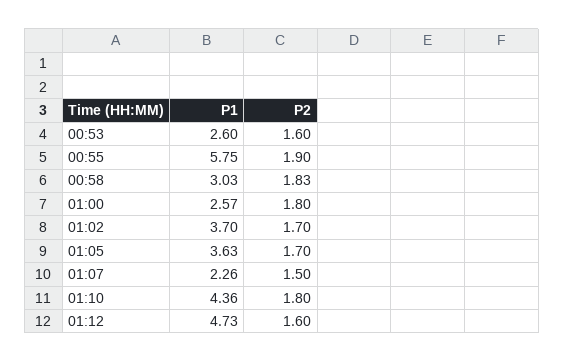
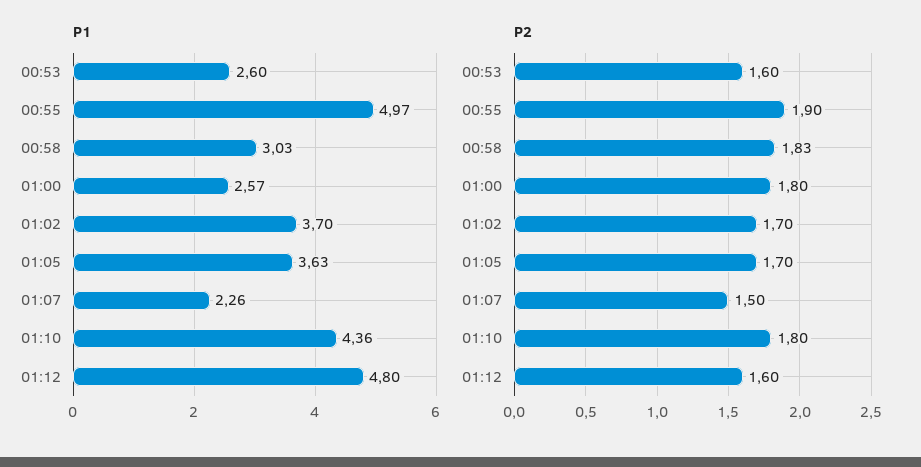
P1, 00:55: 5.75 -> 4.97
P1, 01:12: 4.73 -> 4.8

